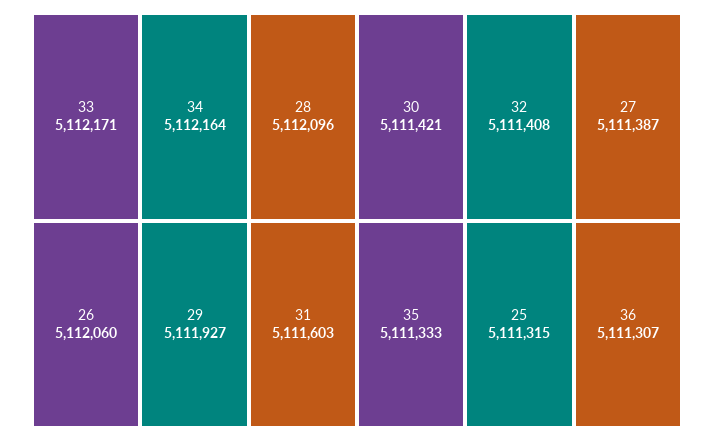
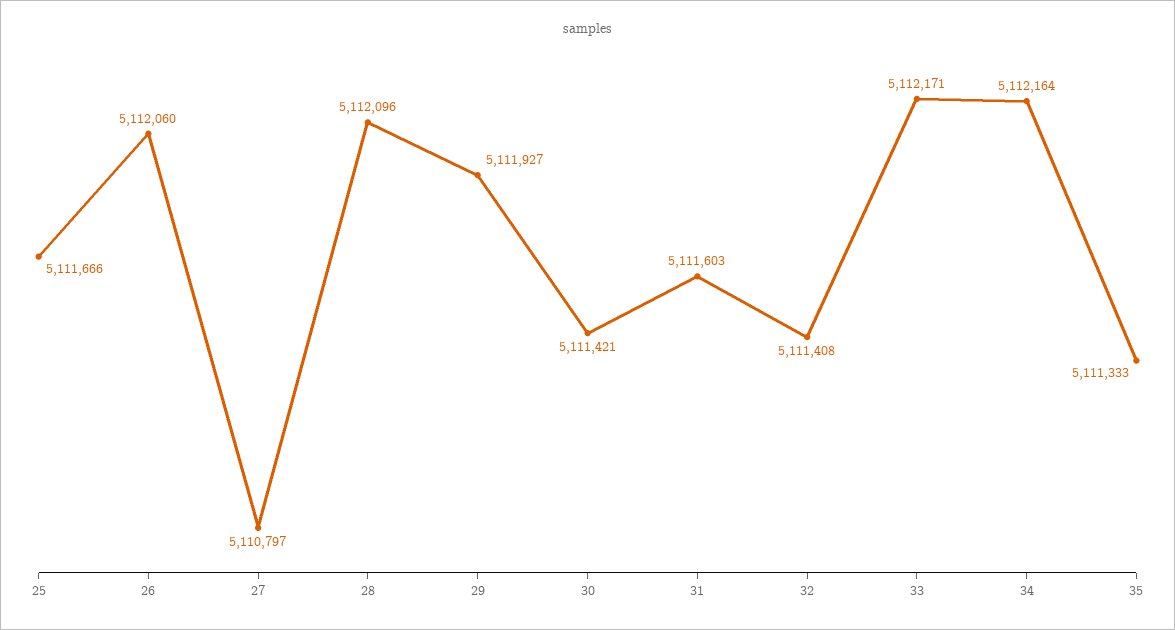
27: 5111387 -> 5110797
25: 5111315 -> 5111666
36: 5111307 -> none

